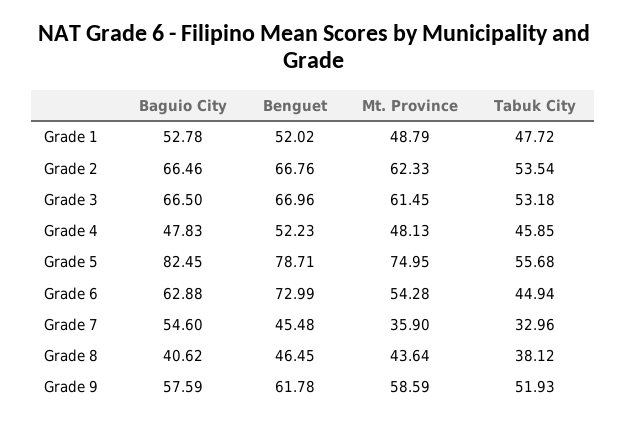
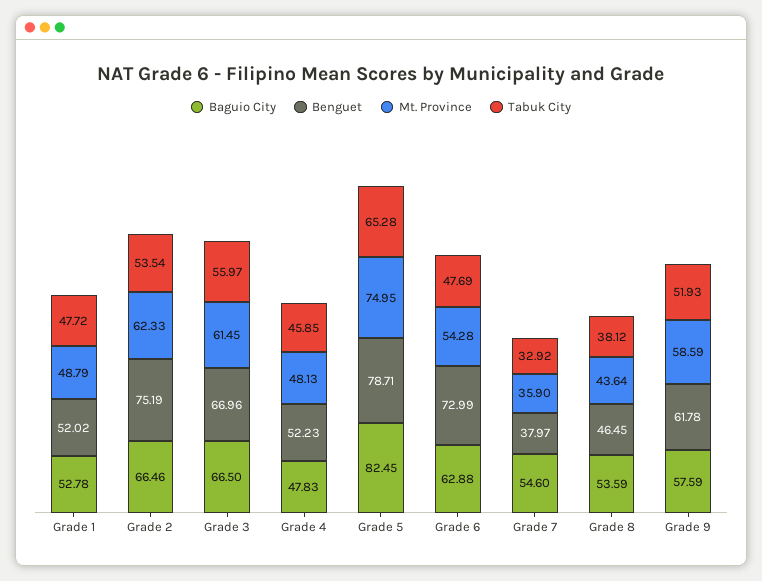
Benguet, Grade 2: 66.76 -> 75.19
Tabuk City, Grade 3: 53.18 -> 55.97
Tabuk City, Grade 5: 55.68 -> 65.28
Tabuk City, Grade 6: 44.94 -> 47.69
Benguet, Grade 7: 45.48 -> 37.97
Tabuk City, Grade 7: 32.96 -> 32.92
Baguio City, Grade 8: 40.62 -> 53.59

